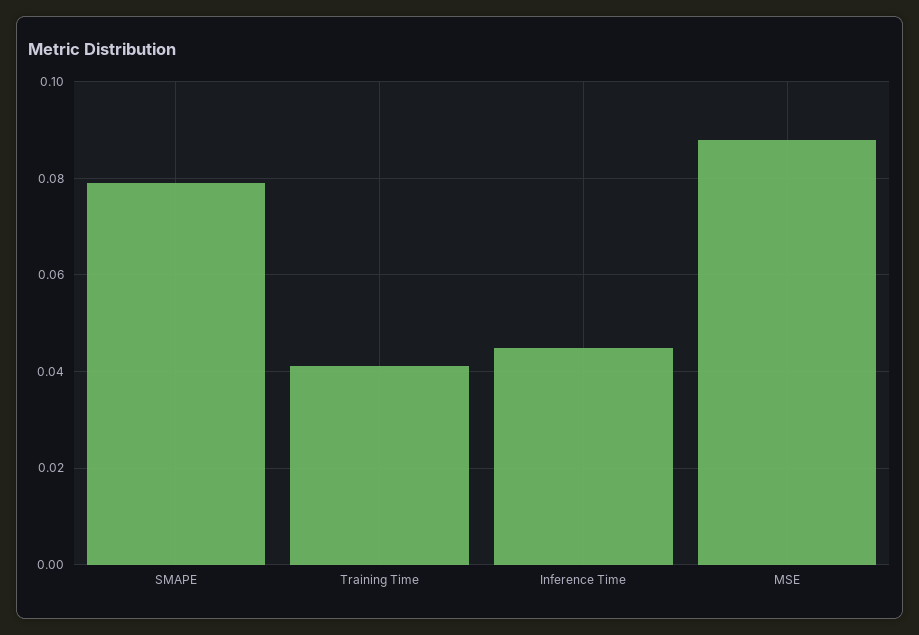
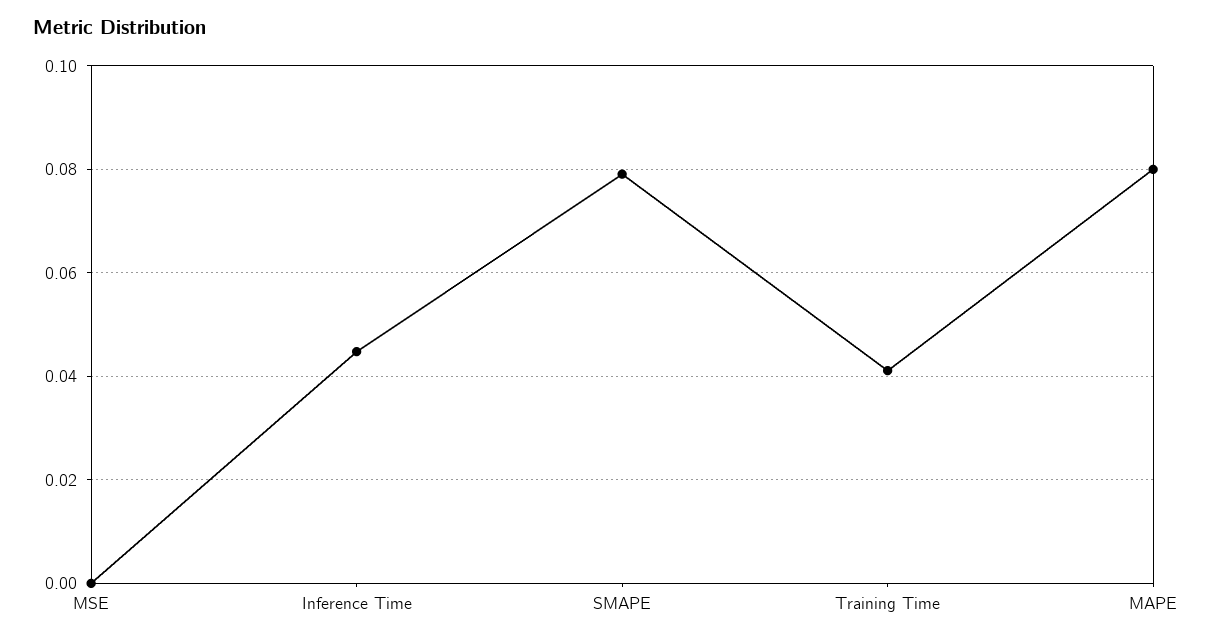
MSE: 0.088 -> 0
MAPE: none -> 0.08

